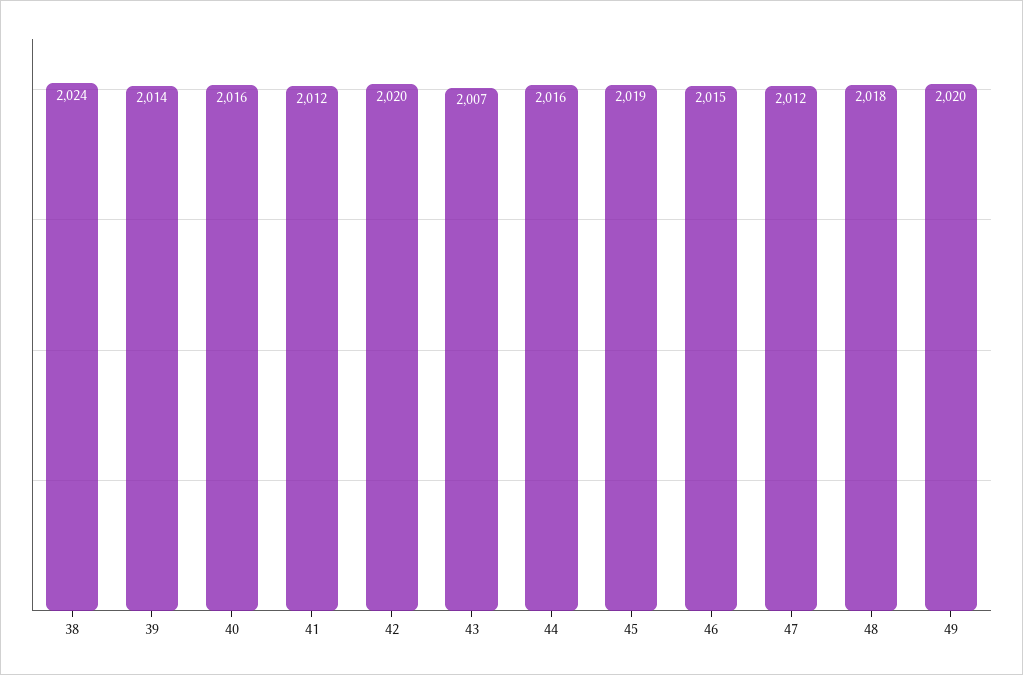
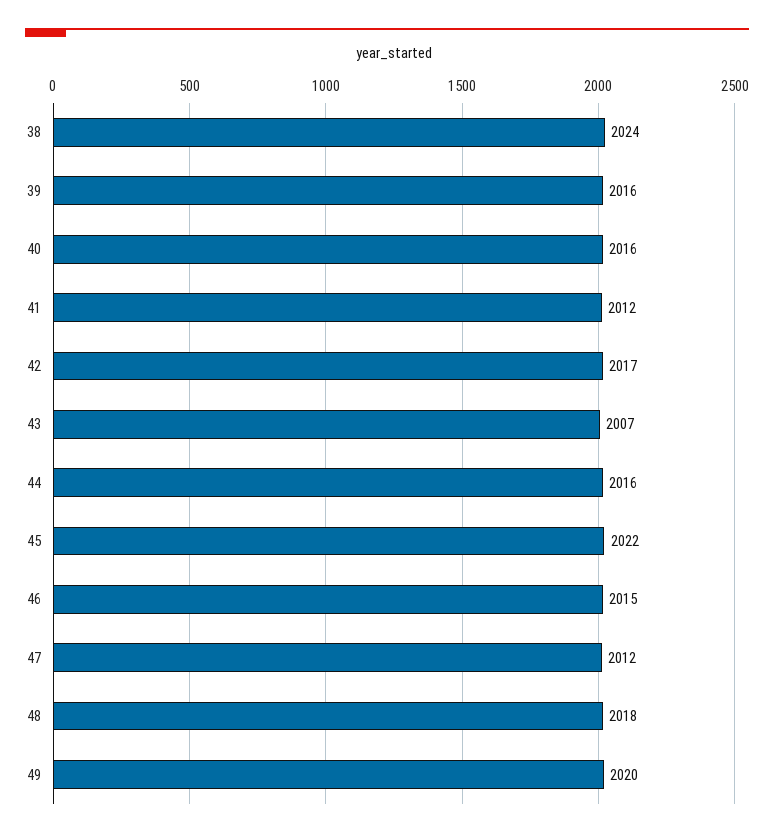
39: 2014 -> 2016
42: 2020 -> 2017
45: 2019 -> 2022

